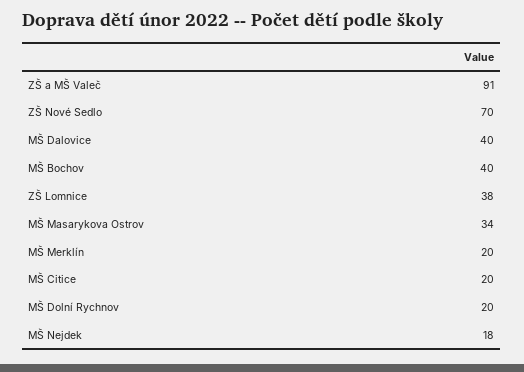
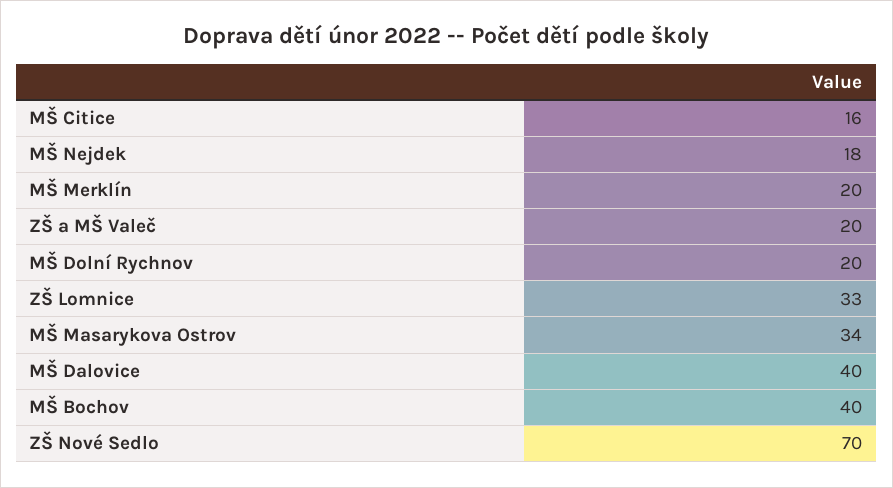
ZŠ a MŠ Valeč: 91 -> 20
ZŠ Lomnice: 38 -> 33
MŠ Citice: 20 -> 16

